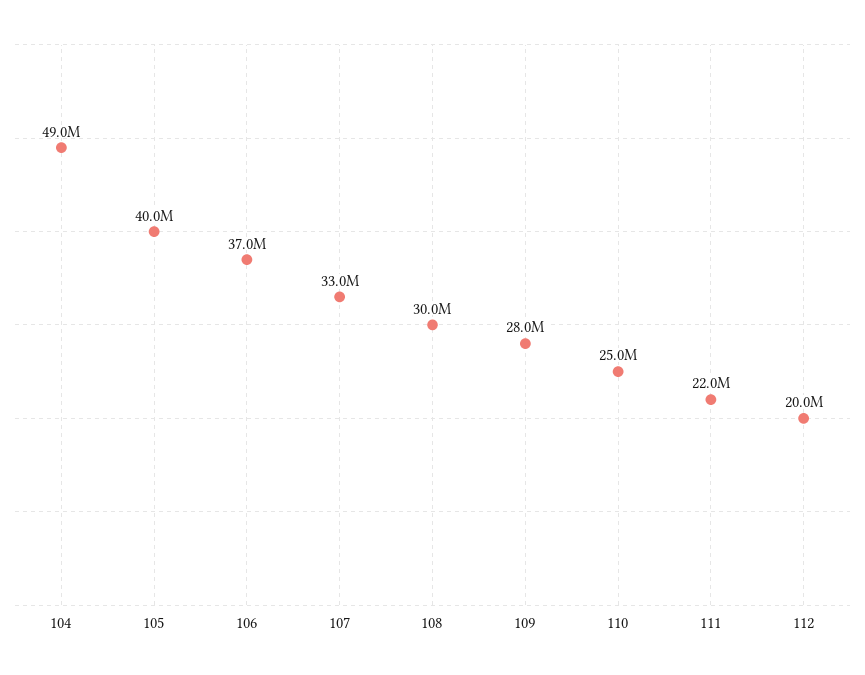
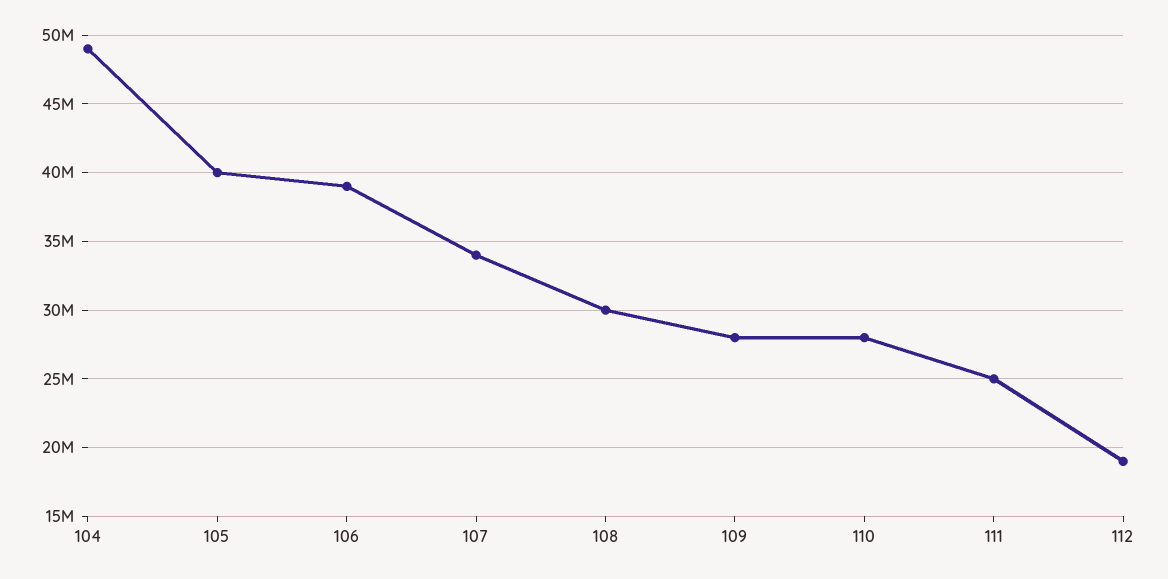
106: 37000000 -> 39000000
107: 33000000 -> 34000000
110: 25000000 -> 28000000
111: 22000000 -> 25000000
112: 20000000 -> 19000000

